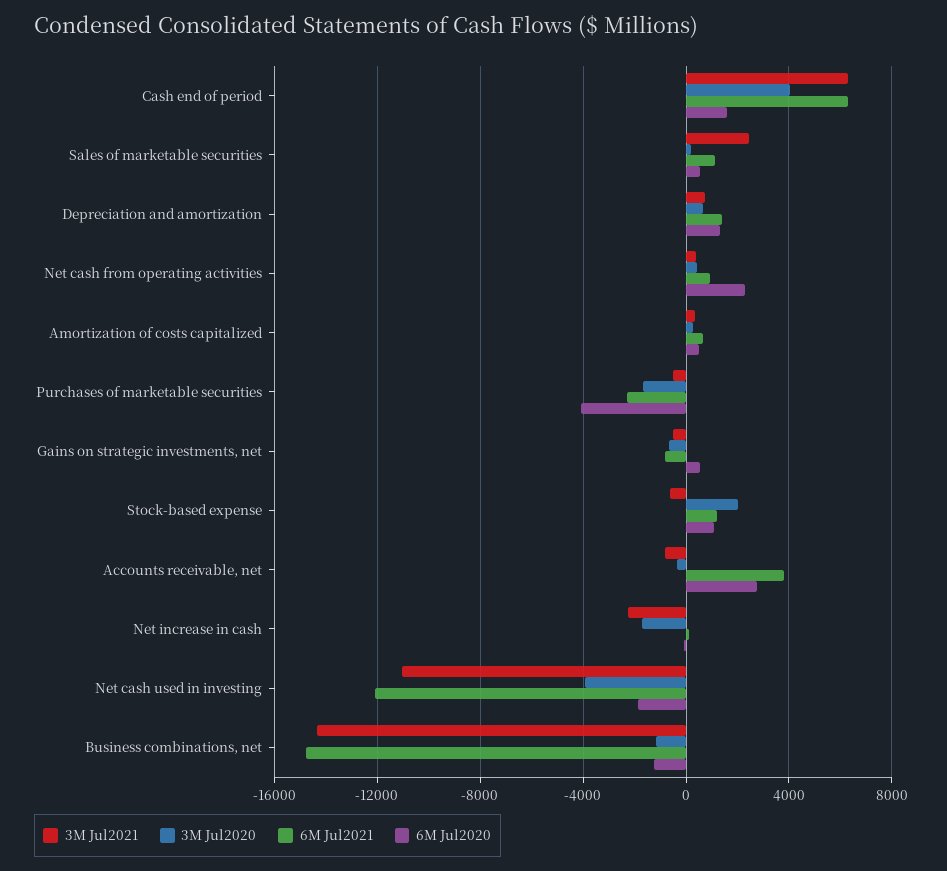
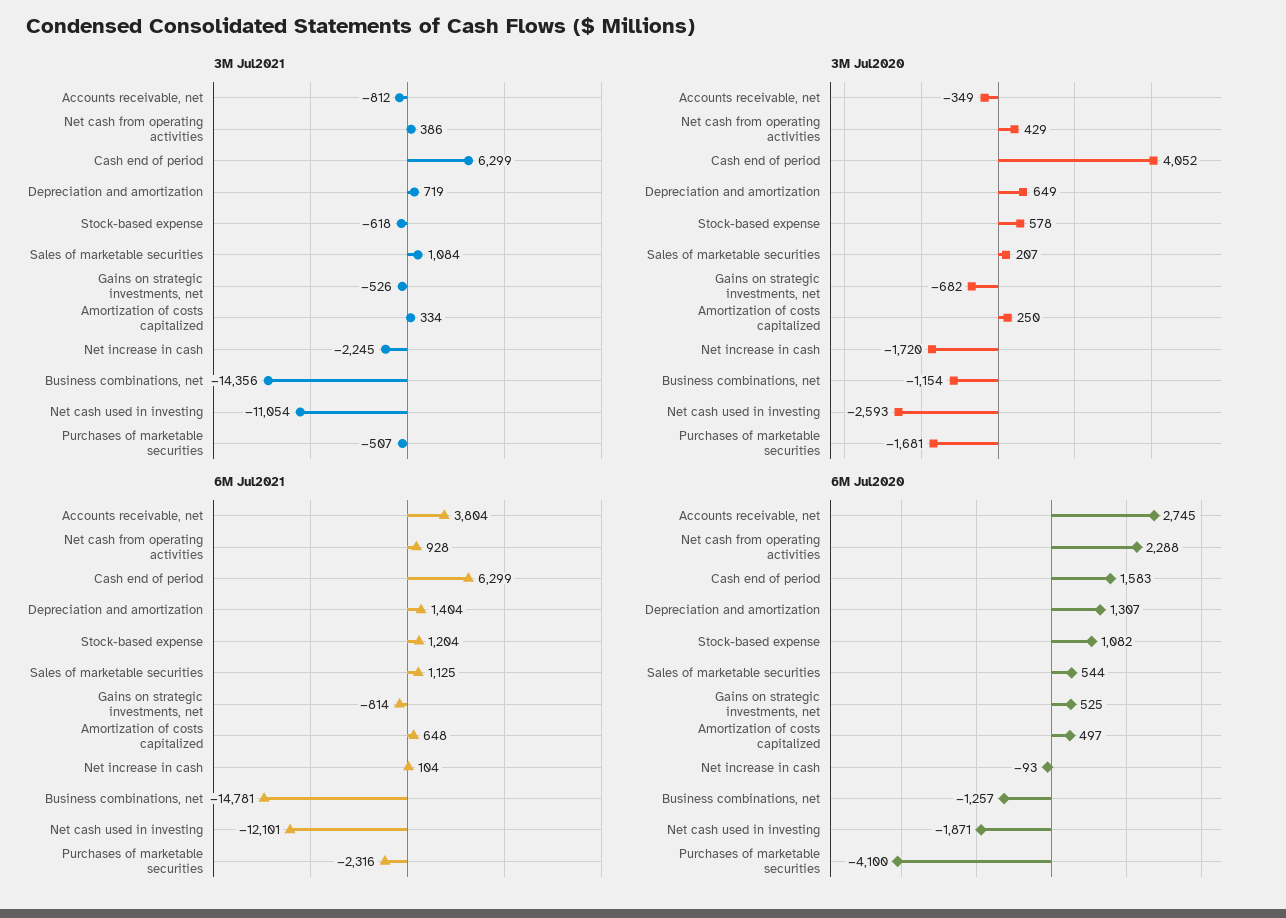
3M Jul2021, Sales of marketable securities: 2500 -> 1084
3M Jul2020, Stock-based expense: 2000 -> 578
3M Jul2020, Net cash used in investing: -4000 -> -2593

